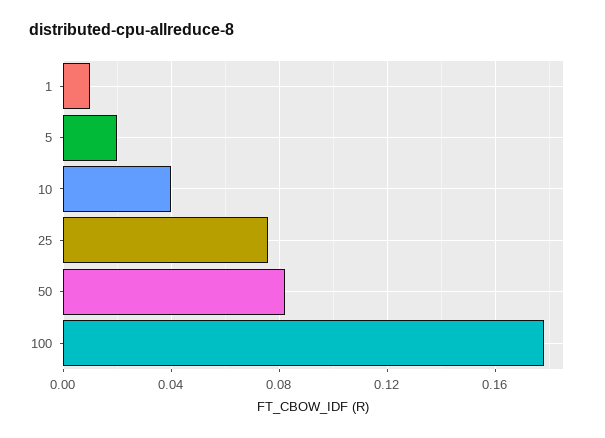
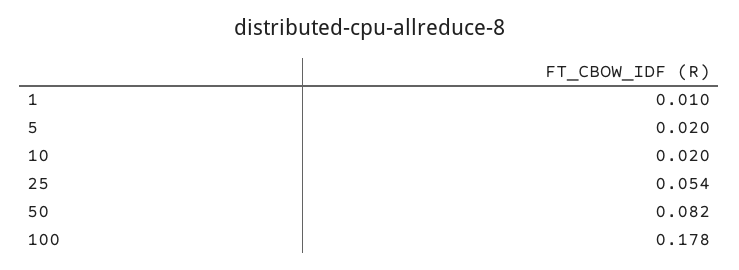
10: 0.04 -> 0.02
25: 0.075 -> 0.054

